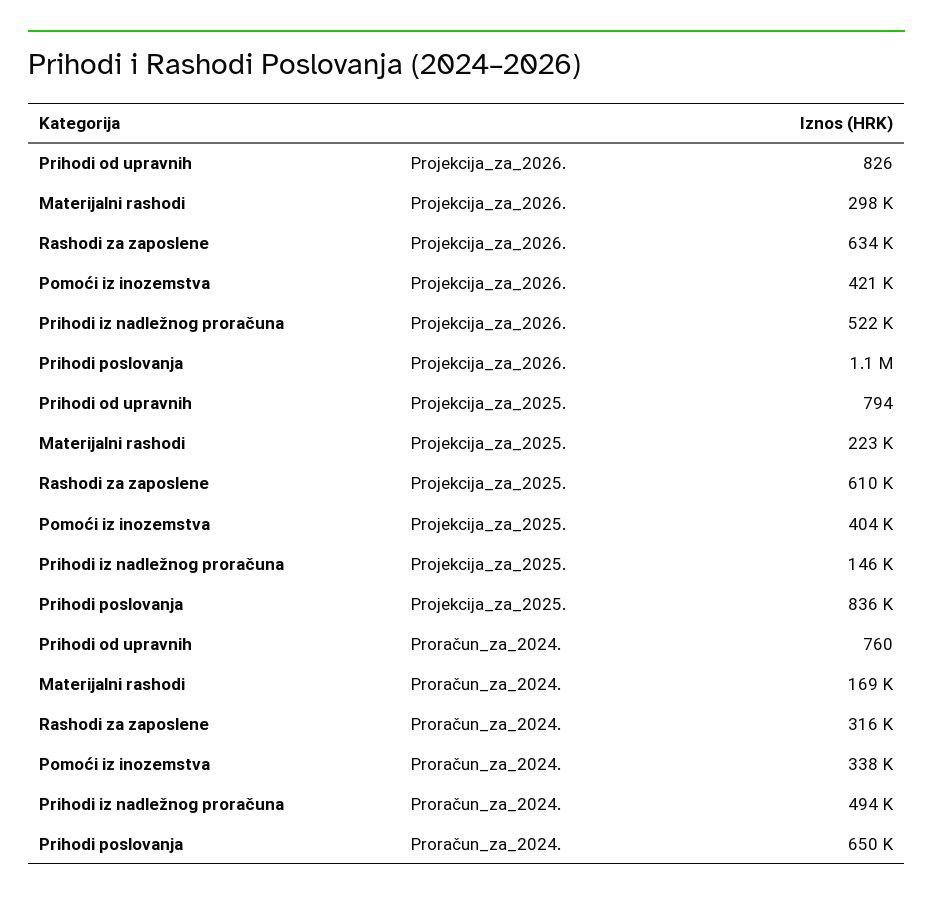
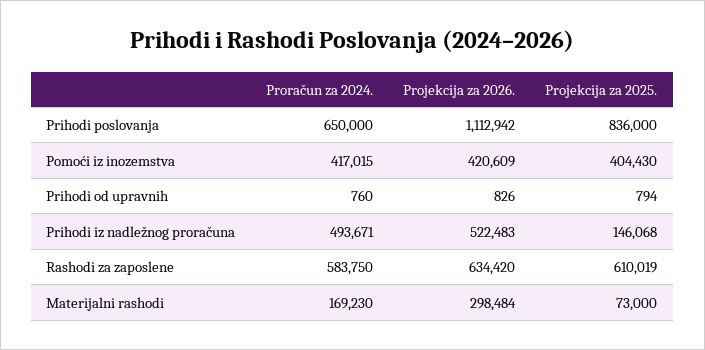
Materijalni rashodi, Projekcija_za_2025.: 223000 -> 73000
Rashodi za zaposlene, Proračun_za_2024.: 316000 -> 583750
Pomoći iz inozemstva, Proračun_za_2024.: 338000 -> 417015

